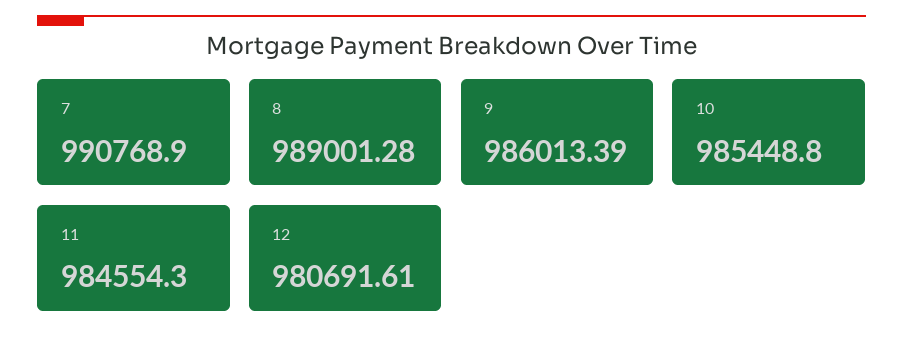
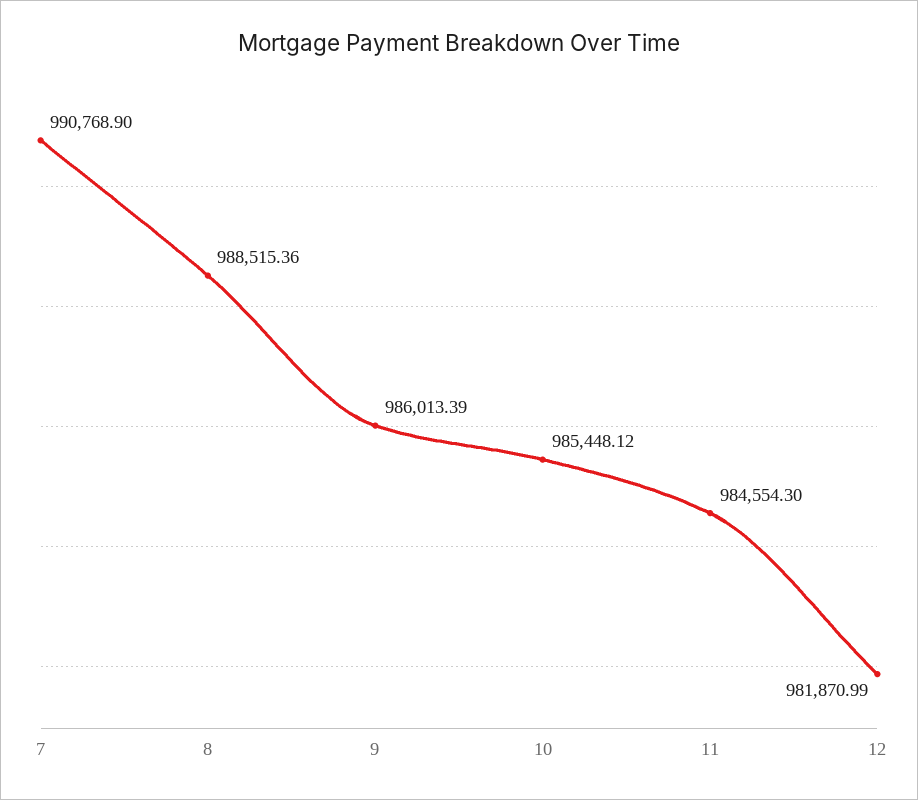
8: 989001.28 -> 988515.36
10: 985448.8 -> 985448.12
12: 980691.61 -> 981870.99

